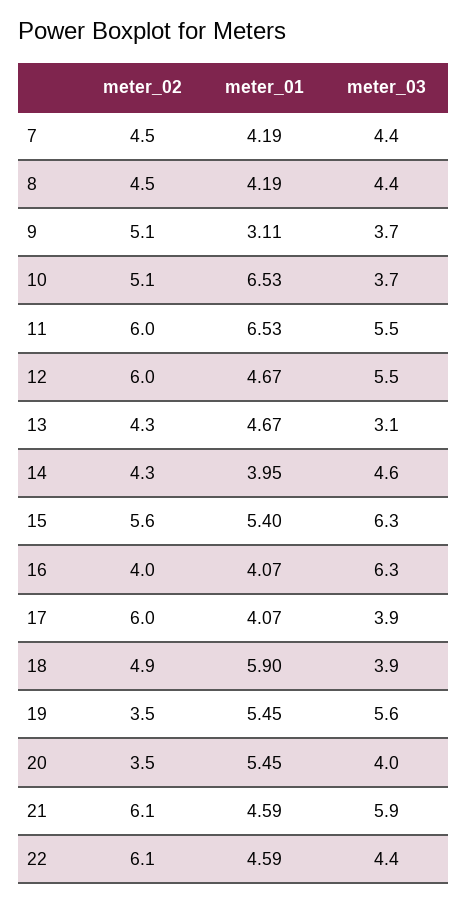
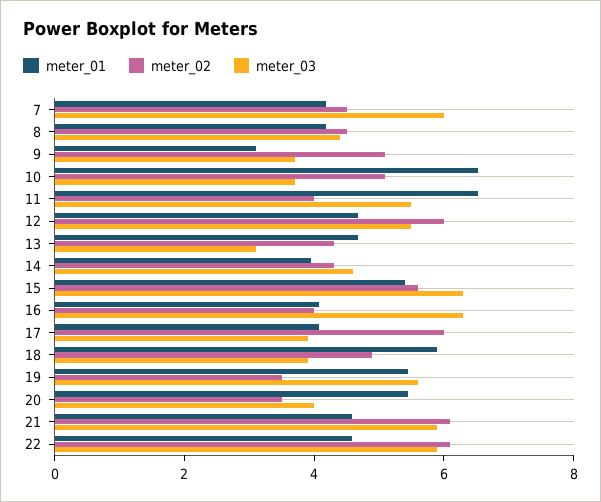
meter_03, 7: 4.4 -> 6
meter_02, 11: 6 -> 4
meter_03, 22: 4.4 -> 6

